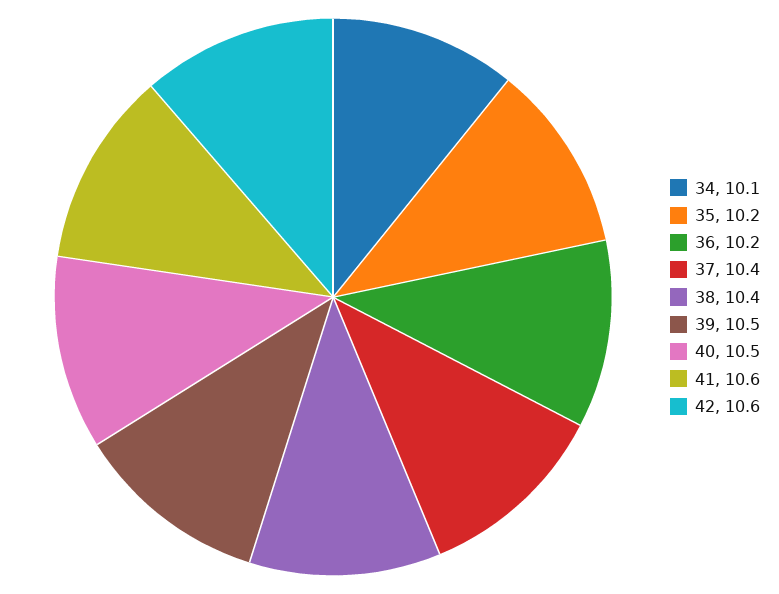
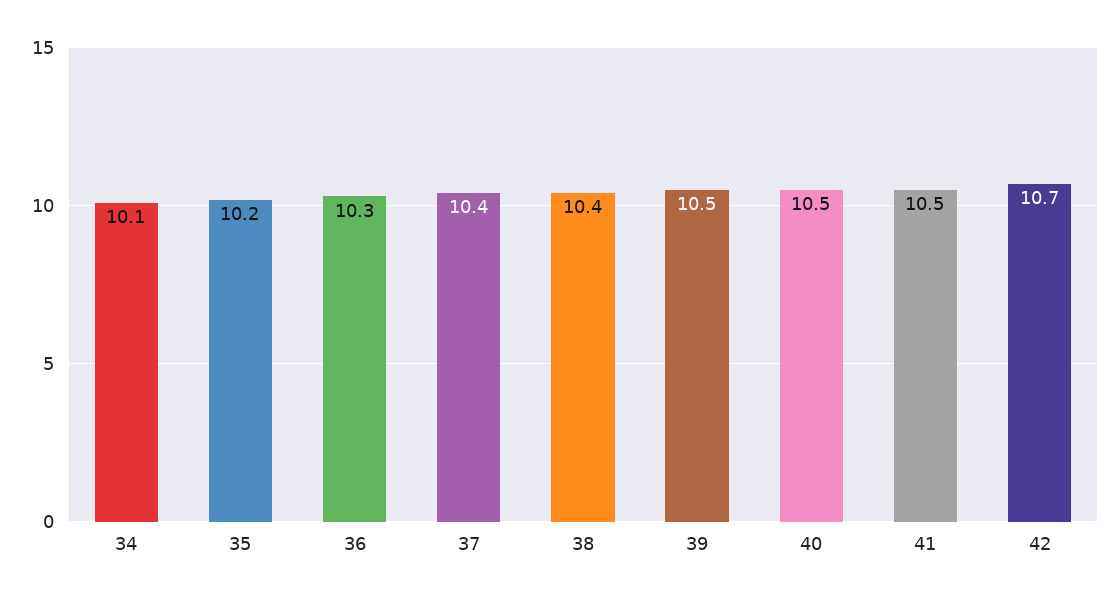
36: 10.2 -> 10.3
41: 10.6 -> 10.5
42: 10.6 -> 10.7

